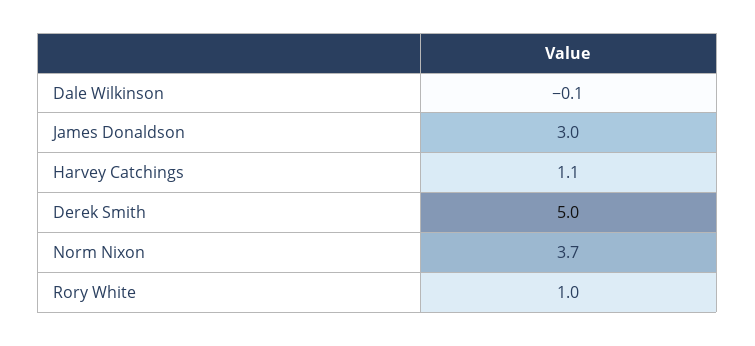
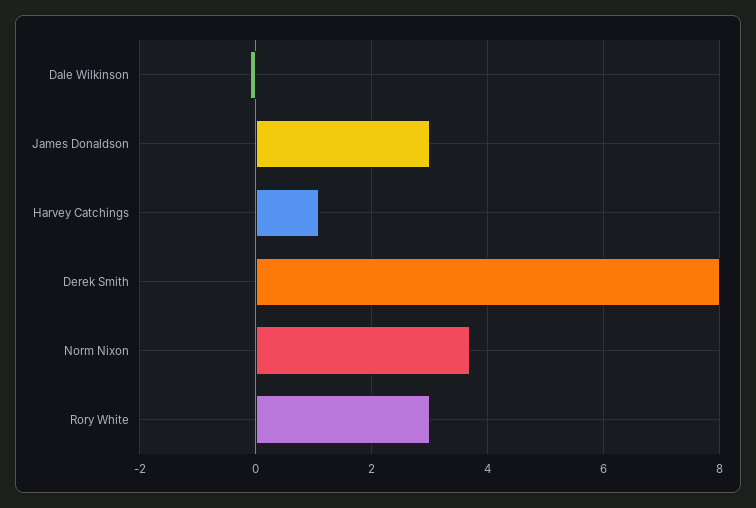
Derek Smith: 5 -> 8
Rory White: 1 -> 3

